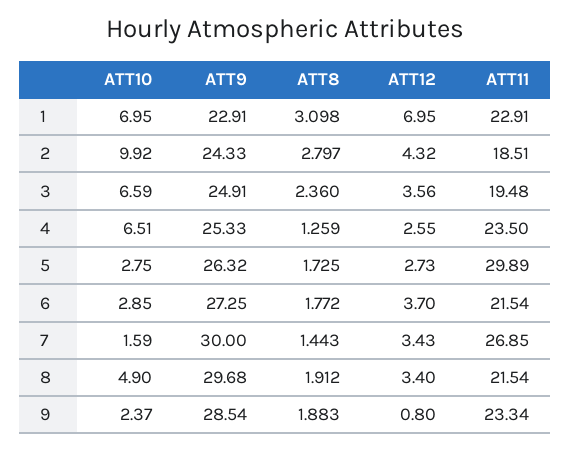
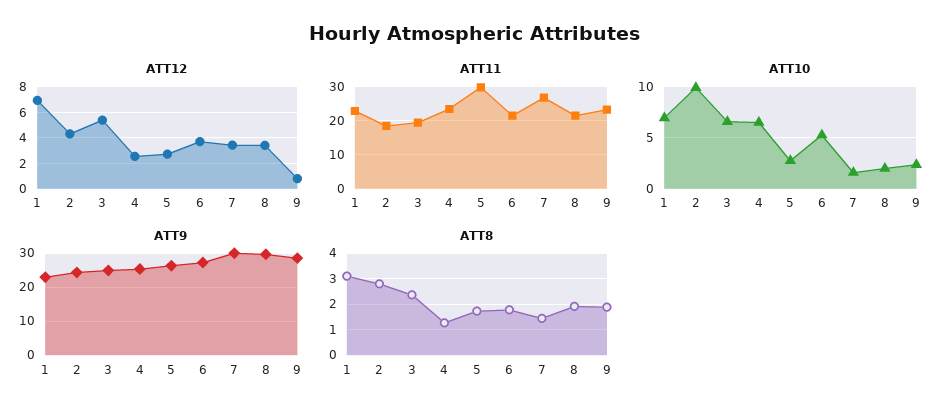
ATT12, 3: 3.56 -> 5.5
ATT10, 6: 2.85 -> 5
ATT10, 8: 4.9 -> 2

